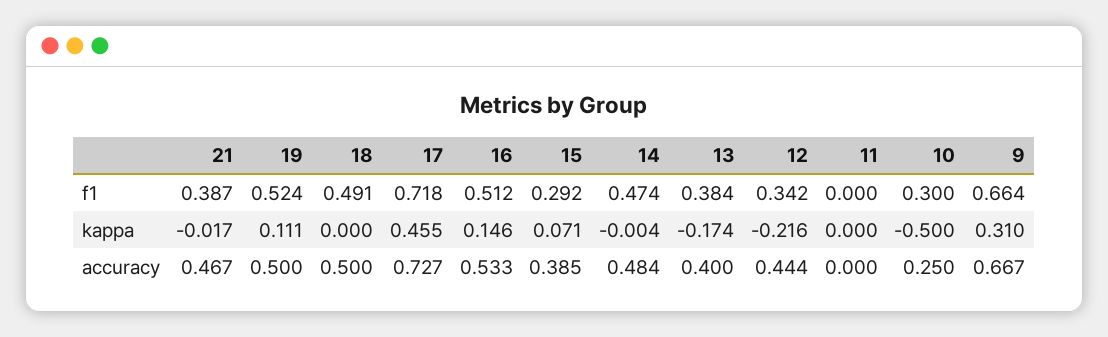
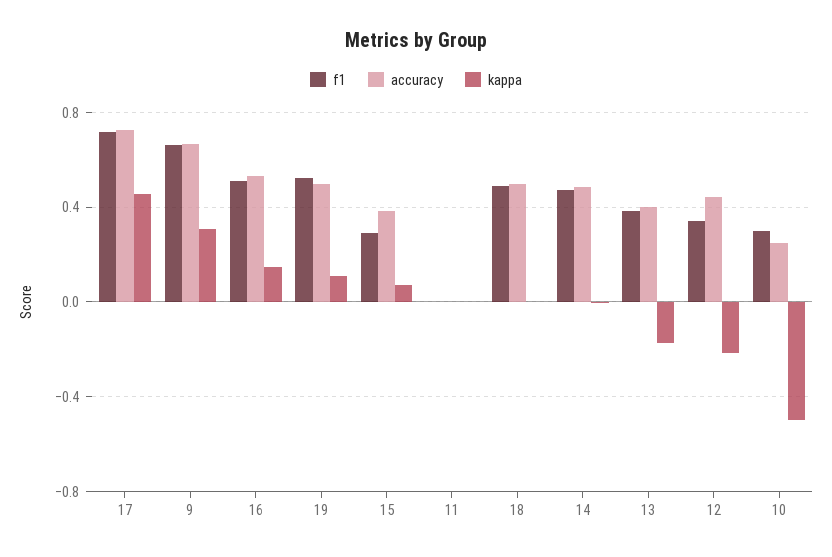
f1, 21: 0.387 -> none
kappa, 21: -0.017 -> none
accuracy, 21: 0.467 -> none

